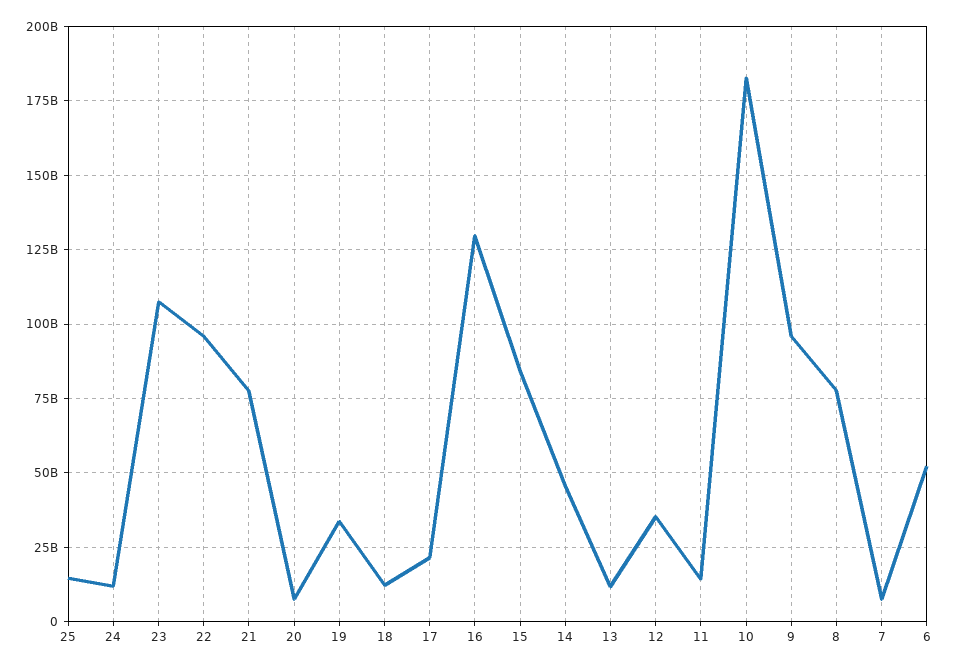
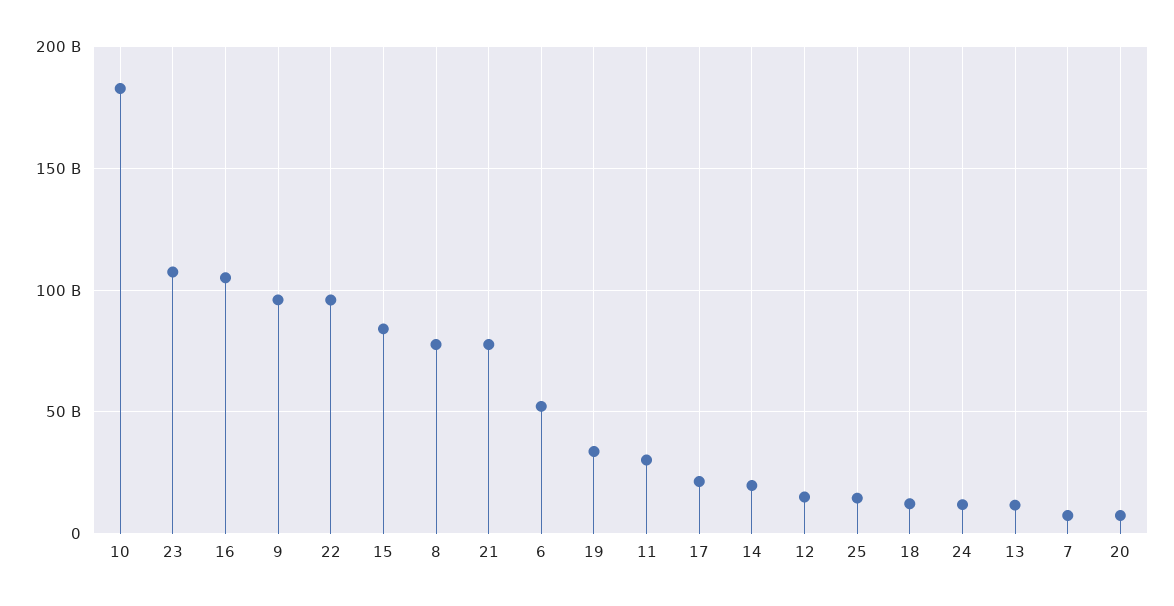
16: 130000000000 -> 105000000000
14: 45000000000 -> 20000000000
12: 35000000000 -> 15000000000
11: 15000000000 -> 30000000000

